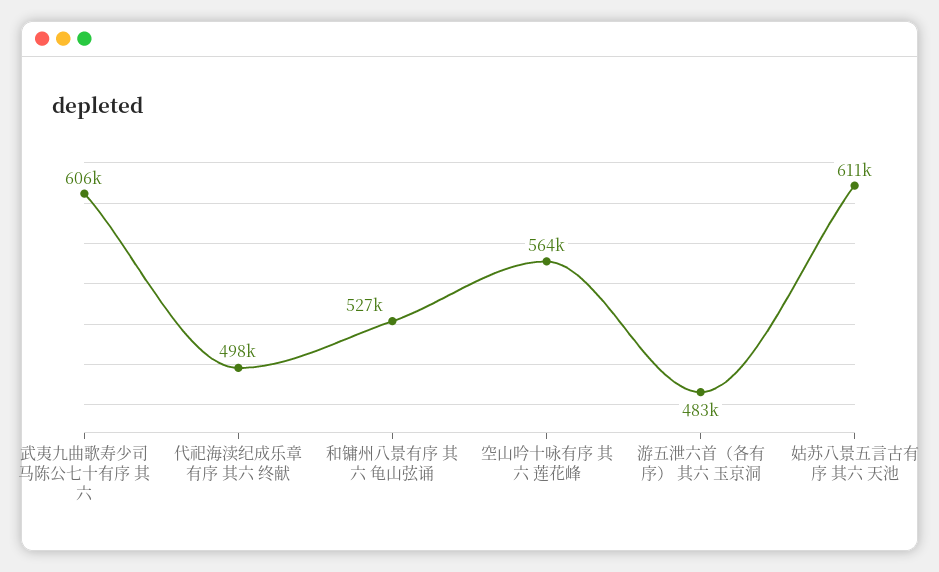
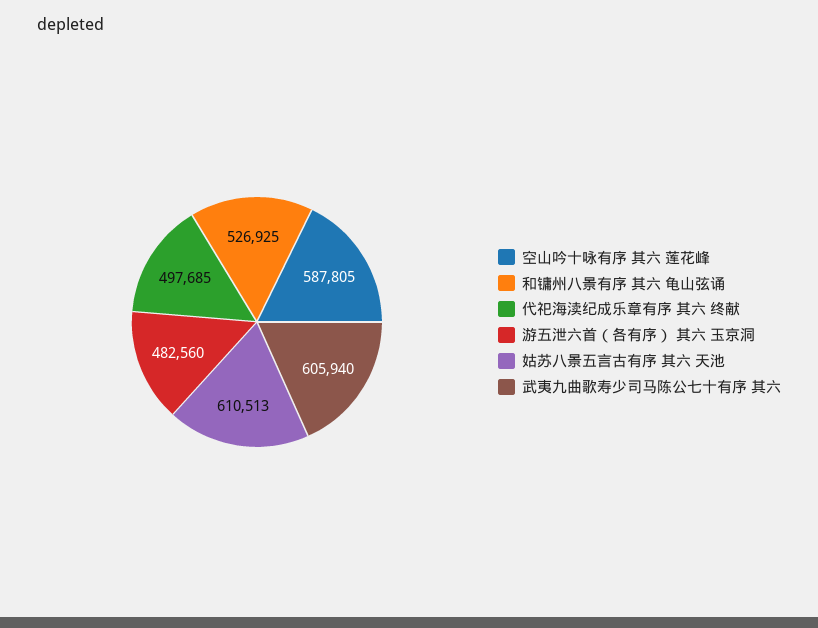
空山吟十咏有序 其六 莲花峰: 564000 -> 587805

